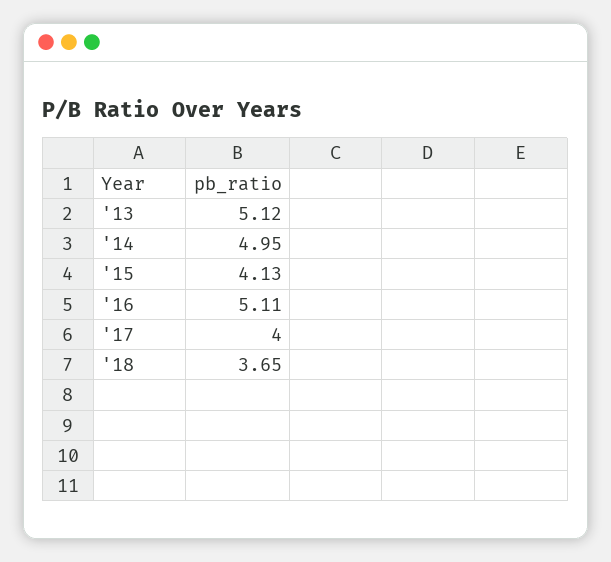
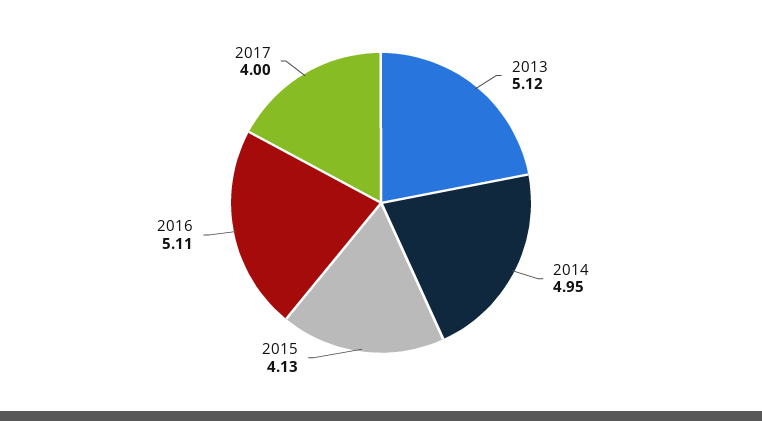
'18: 3.65 -> none

